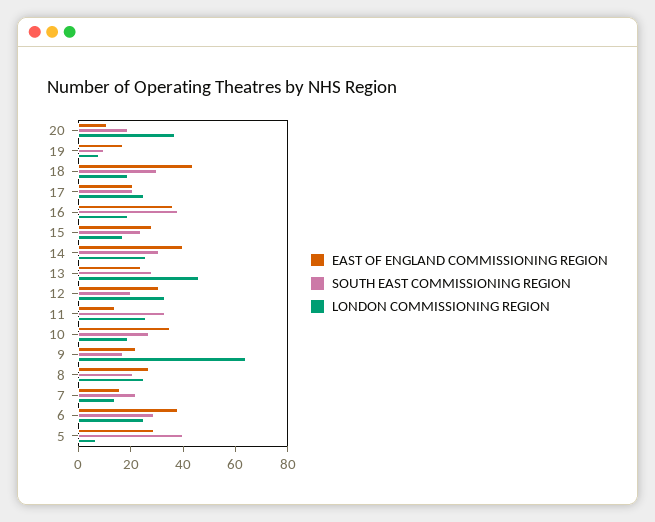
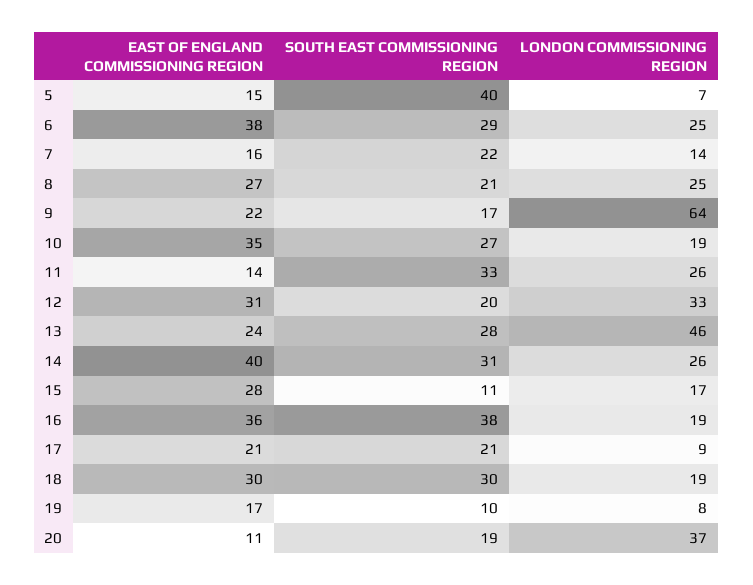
EAST OF ENGLAND COMMISSIONING REGION, 18: 45 -> 30
LONDON COMMISSIONING REGION, 17: 25 -> 9
SOUTH EAST COMMISSIONING REGION, 15: 25 -> 11
EAST OF ENGLAND COMMISSIONING REGION, 5: 30 -> 15

